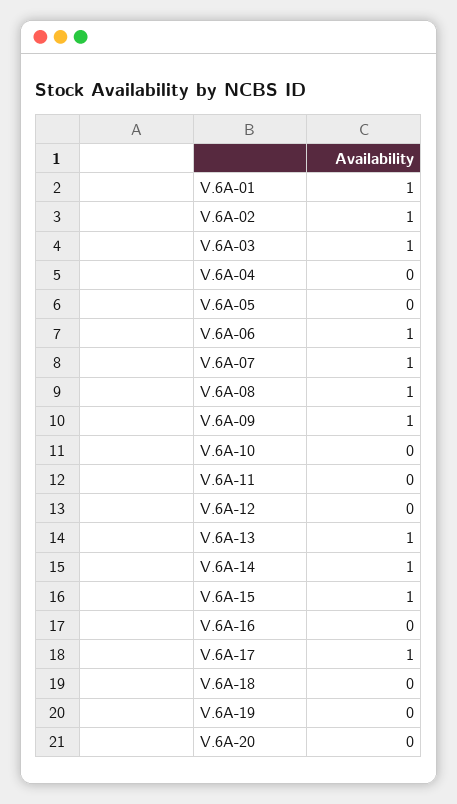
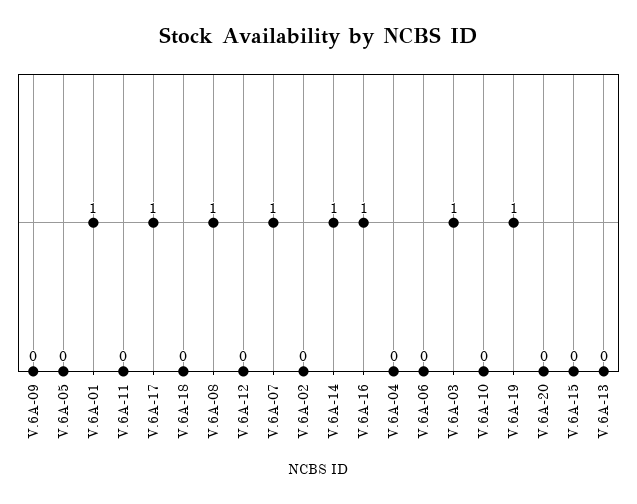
V.6A-02: 1 -> 0
V.6A-06: 1 -> 0
V.6A-09: 1 -> 0
V.6A-13: 1 -> 0
V.6A-15: 1 -> 0
V.6A-16: 0 -> 1
V.6A-19: 0 -> 1

